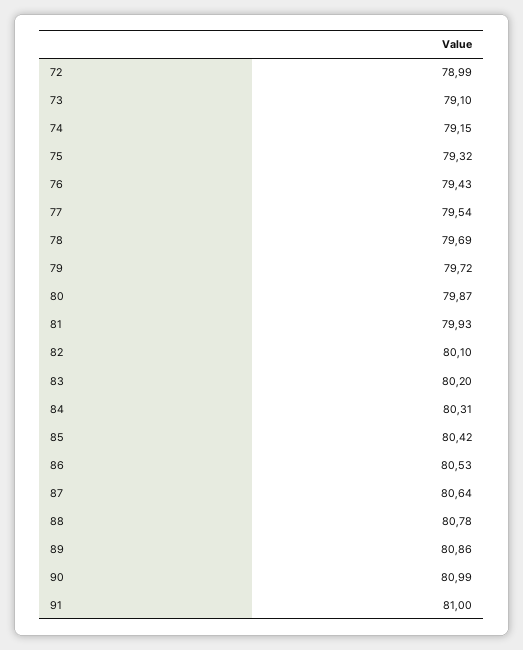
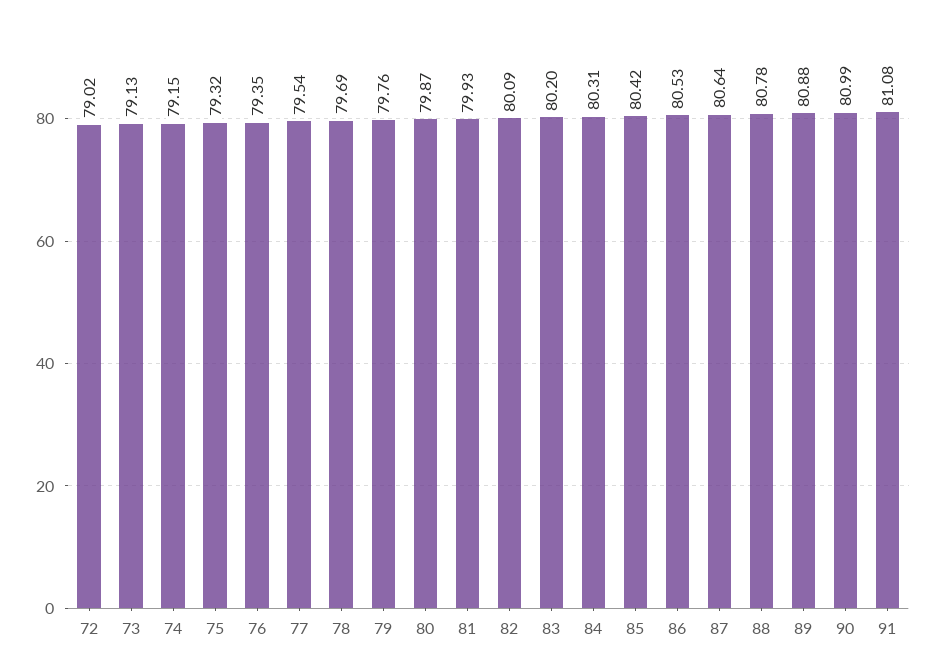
72: 78.99 -> 79.02
73: 79.1 -> 79.13
76: 79.43 -> 79.35
79: 79.72 -> 79.76
82: 80.1 -> 80.09
89: 80.86 -> 80.88
91: 81 -> 81.08

